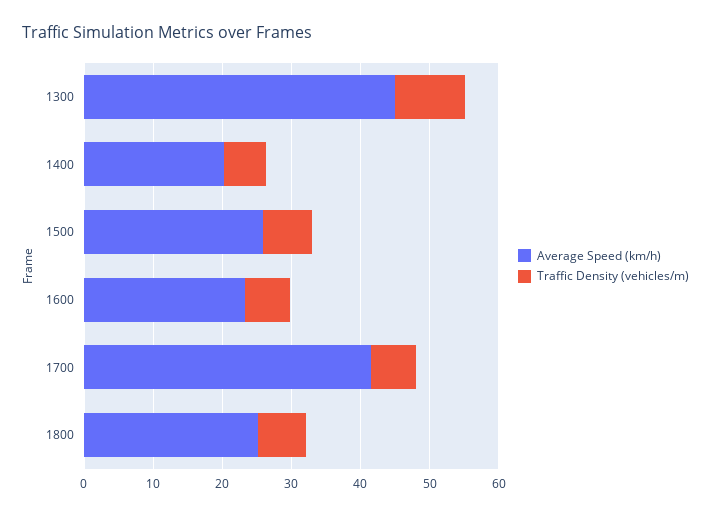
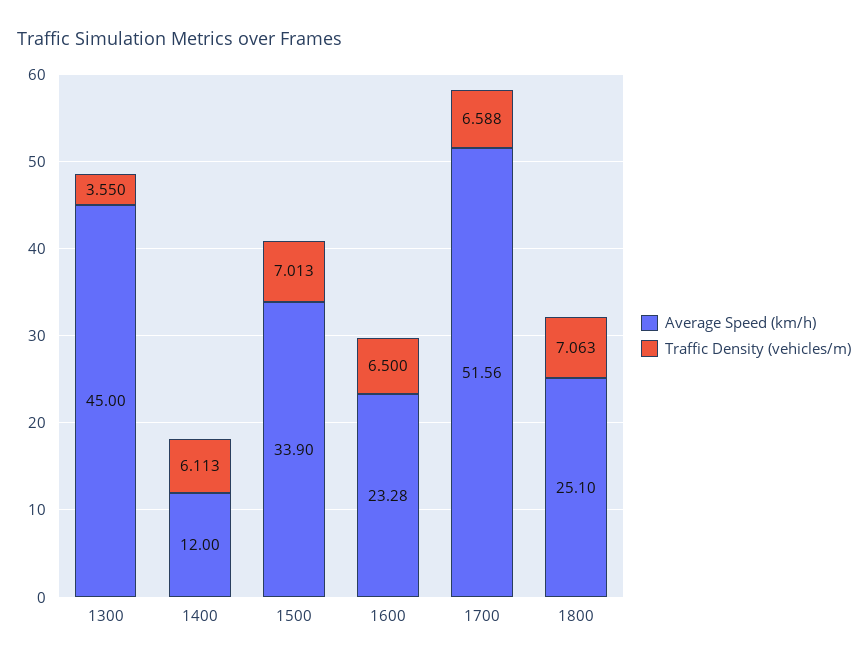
Traffic Density (vehicles/m), 1300: 10 -> 3.55
Average Speed (km/h), 1400: 20 -> 12
Average Speed (km/h), 1500: 26 -> 33.9
Average Speed (km/h), 1700: 42 -> 51.56

